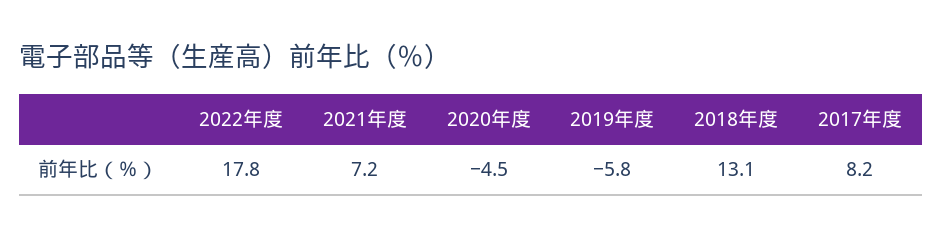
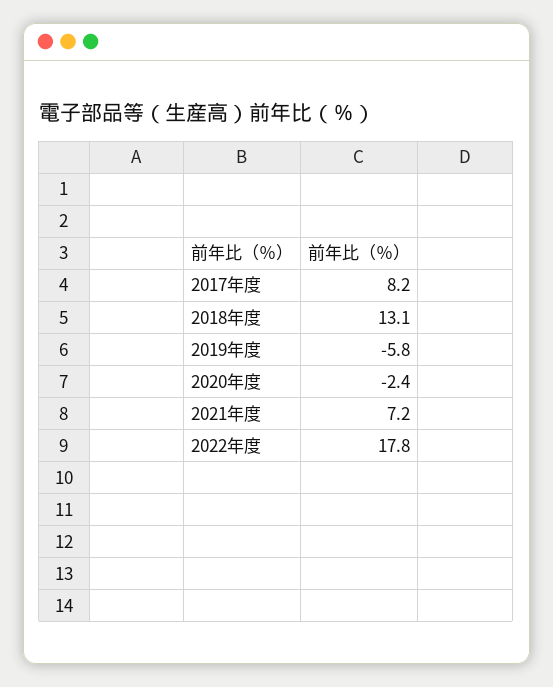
2020年度: -4.5 -> -2.4

